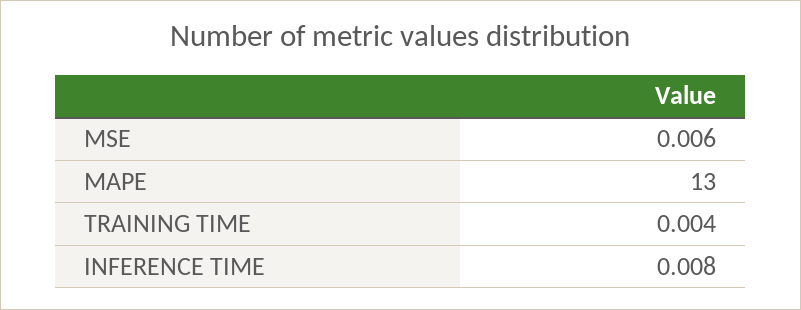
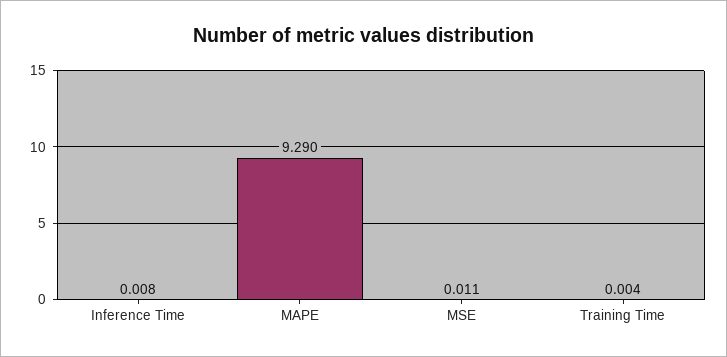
MSE: 0.006 -> 0.011
MAPE: 13 -> 9.29

